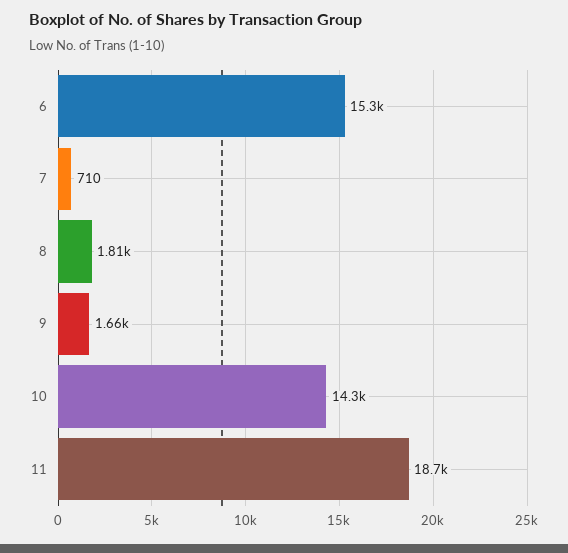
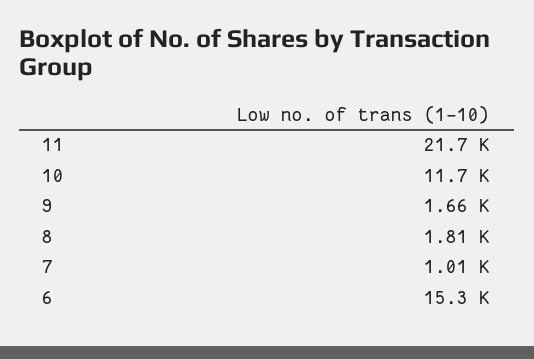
7: 710 -> 1010
10: 14300 -> 11700
11: 18700 -> 21700

